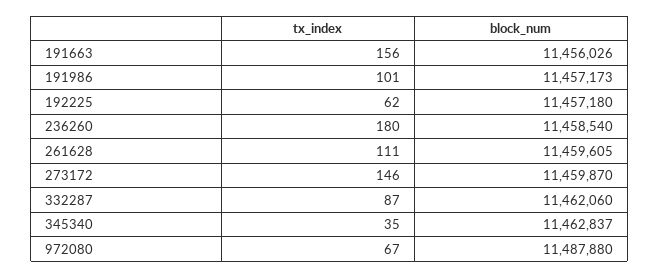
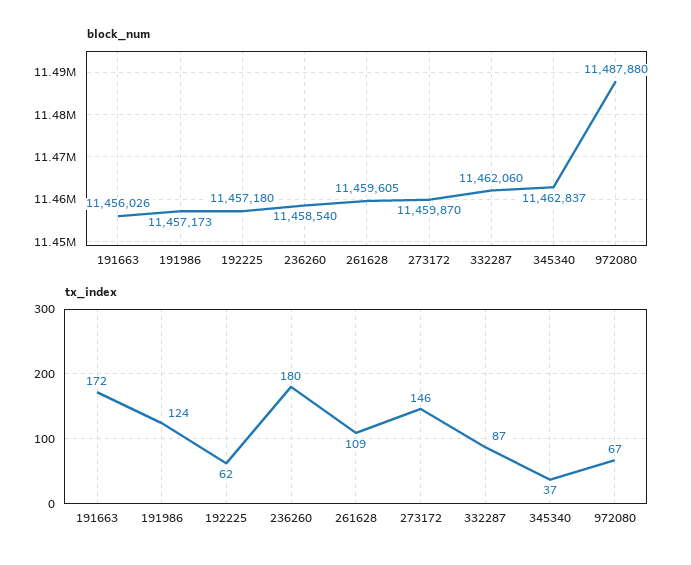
tx_index, 191663: 156 -> 172
tx_index, 191986: 101 -> 124
tx_index, 261628: 111 -> 109
tx_index, 345340: 35 -> 37

